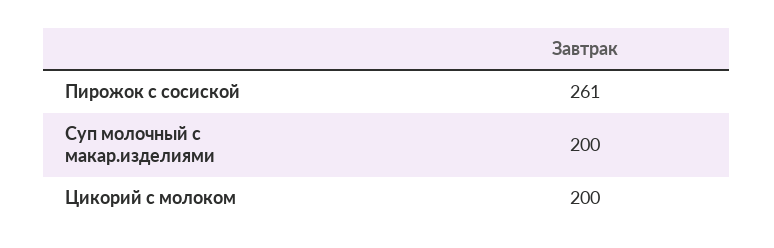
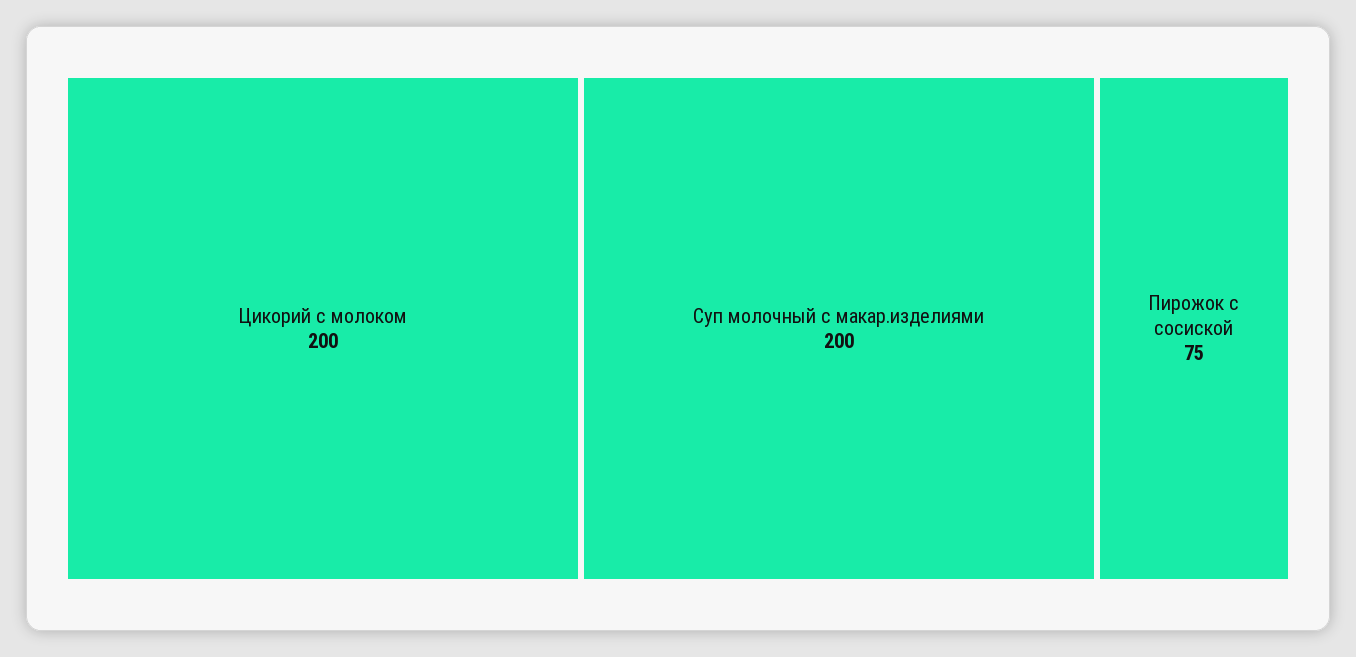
Пирожок с сосиской: 261 -> 75

